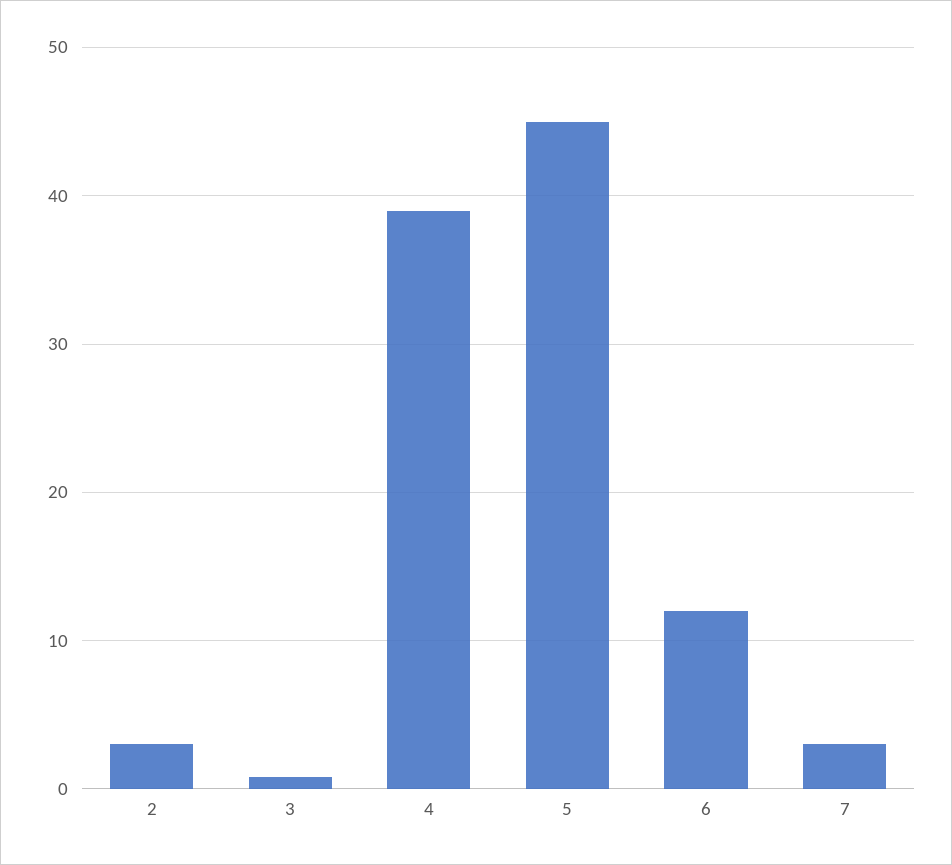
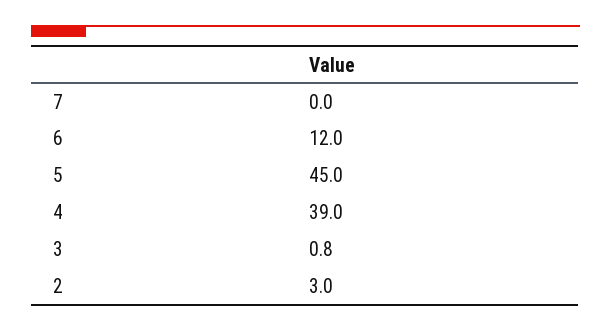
7: 3 -> 0

